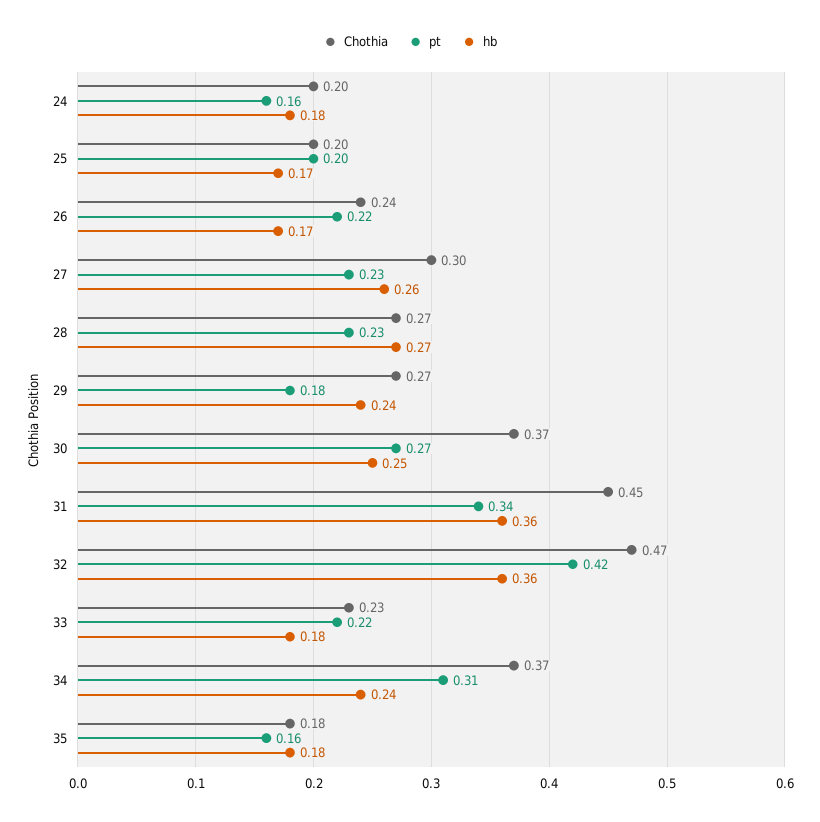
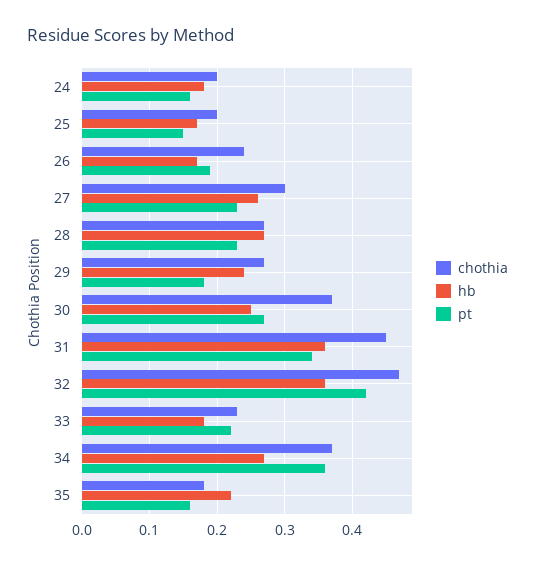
pt, 25: 0.2 -> 0.15
pt, 26: 0.22 -> 0.19
pt, 34: 0.31 -> 0.36
hb, 34: 0.24 -> 0.27
hb, 35: 0.18 -> 0.22

